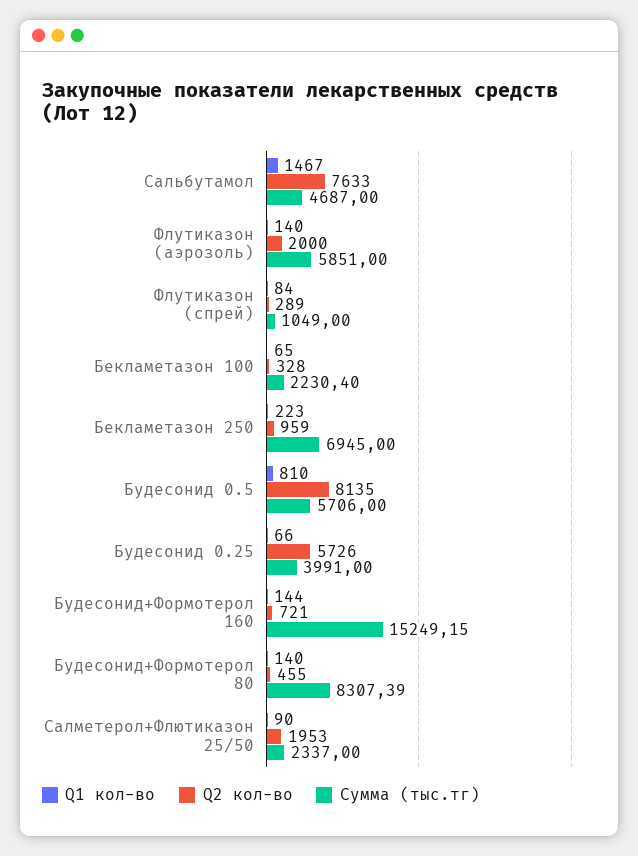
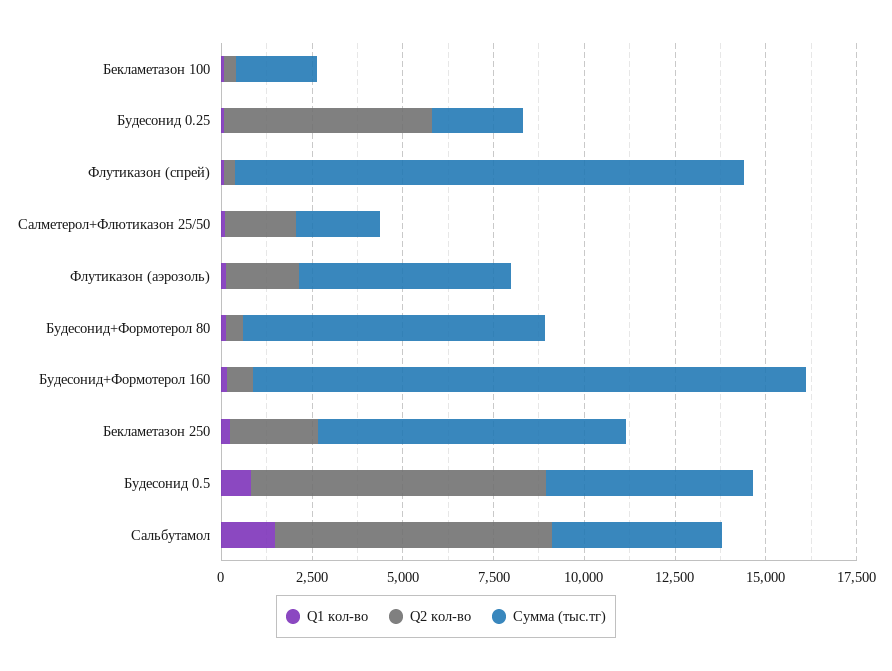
Сумма (тыс.тг), Флутиказон (спрей): 1049 -> 14000
Q2 кол-во, Бекламетазон 250: 959 -> 2500
Сумма (тыс.тг), Бекламетазон 250: 6945 -> 8500
Сумма (тыс.тг), Будесонид 0.25: 3991 -> 2500

